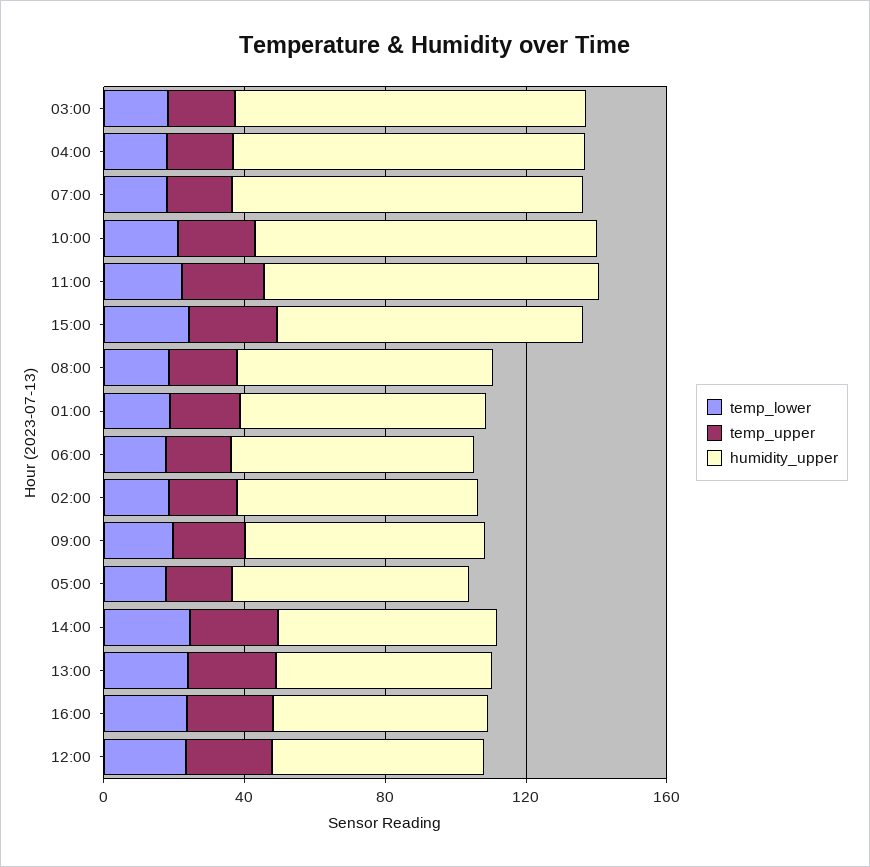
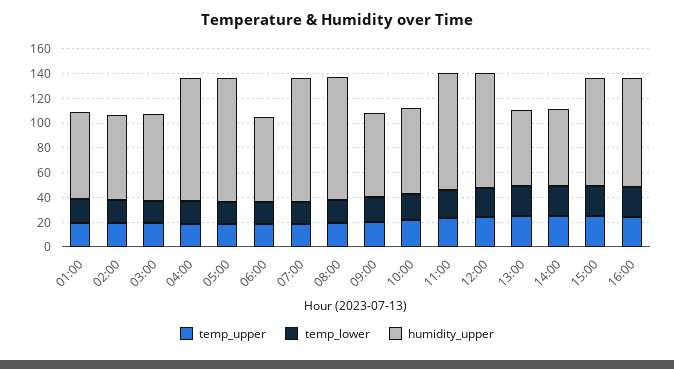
humidity_upper, 03:00: 100 -> 70
humidity_upper, 10:00: 100 -> 70
humidity_upper, 08:00: 70 -> 100
humidity_upper, 05:00: 70 -> 100
humidity_upper, 16:00: 60 -> 90
humidity_upper, 12:00: 60 -> 90

